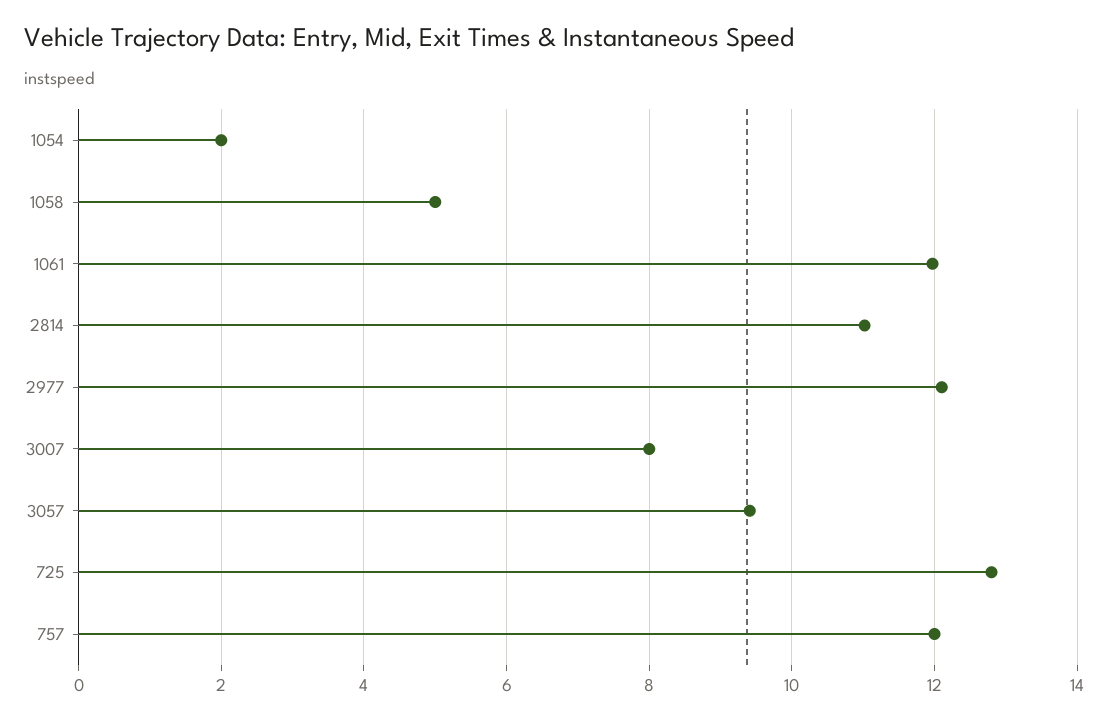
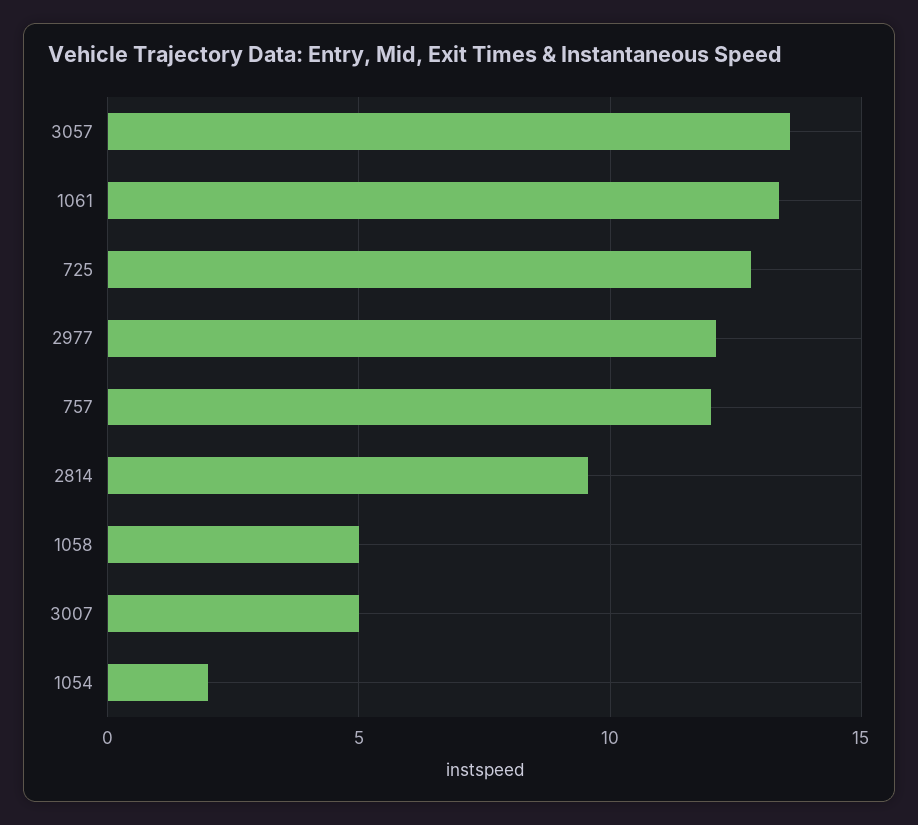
1061: 12 -> 13.5
2814: 11 -> 9.5
3007: 8 -> 5
3057: 9.4 -> 13.5

